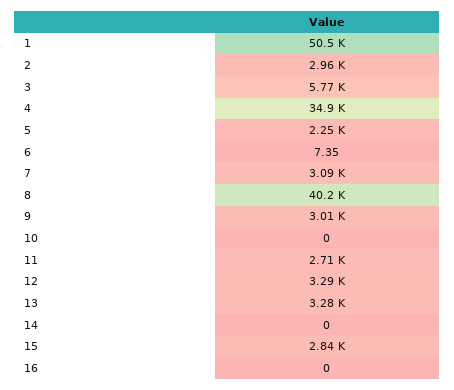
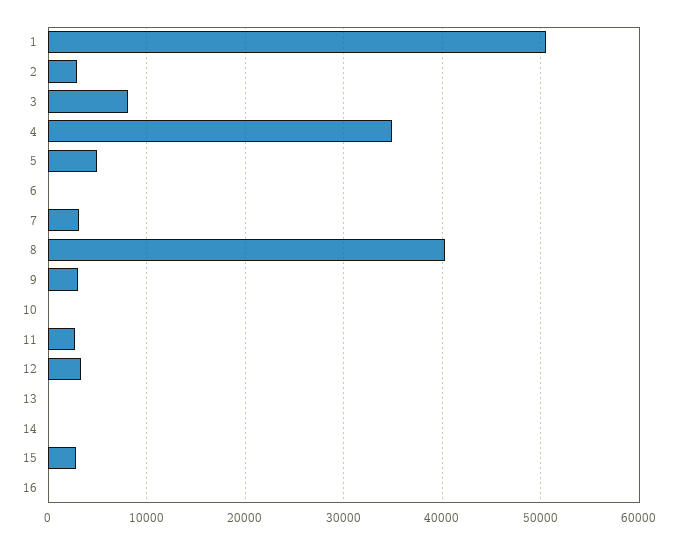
3: 5770 -> 8000
5: 2250 -> 5000
13: 3280 -> 0

